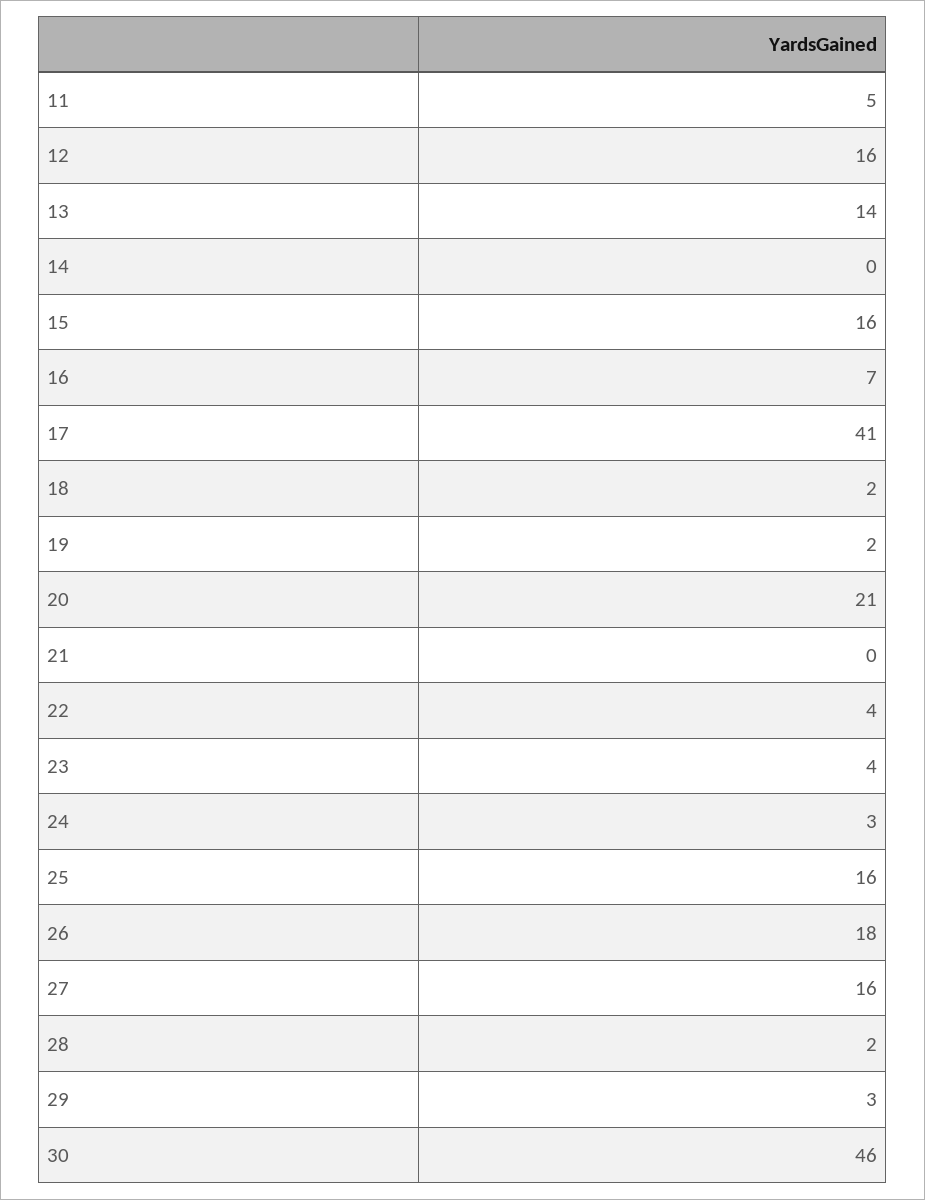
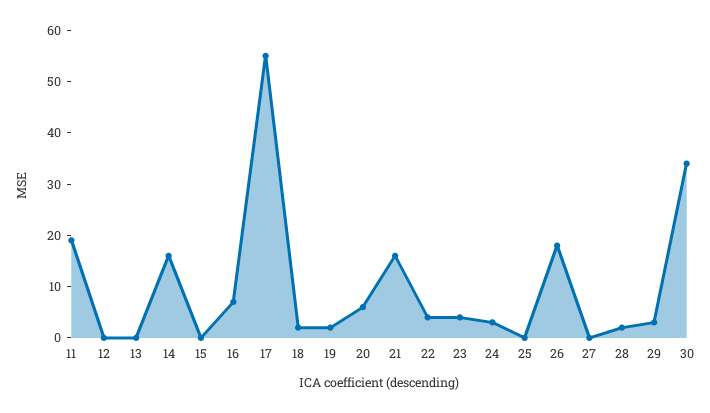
11: 5 -> 20
12: 16 -> 0
13: 14 -> 0
14: 0 -> 15
15: 16 -> 0
17: 41 -> 55
20: 21 -> 5
21: 0 -> 15
25: 16 -> 0
27: 16 -> 0
30: 46 -> 35

